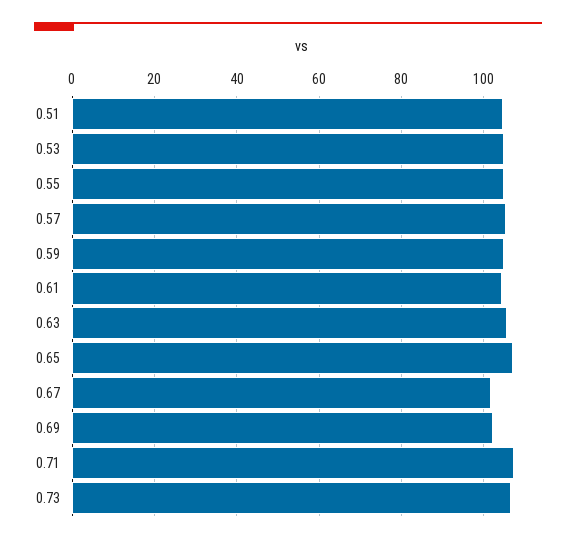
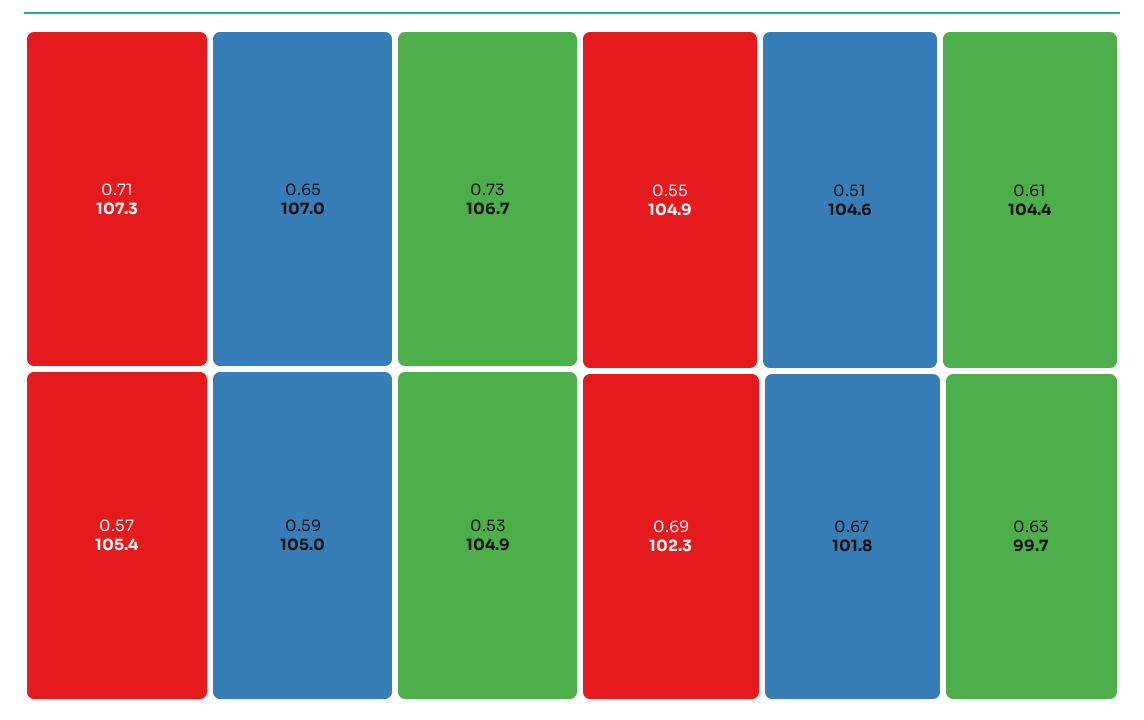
0.63: 106 -> 99.7

